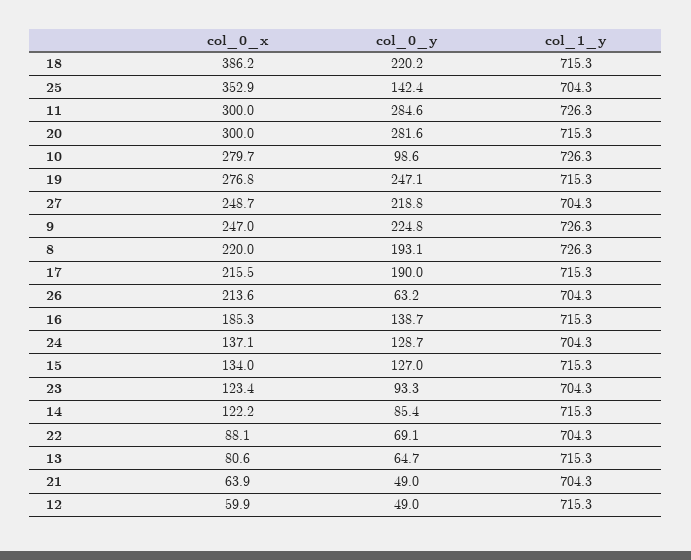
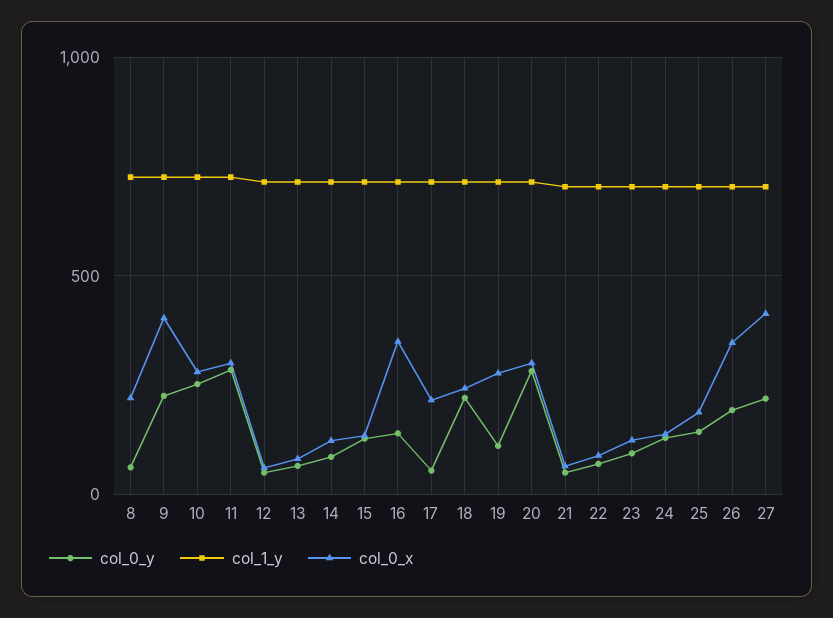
col_0_x, 18: 386.2 -> 250
col_0_x, 25: 352.9 -> 200
col_0_y, 10: 98.6 -> 250
col_0_y, 19: 247.1 -> 100
col_0_x, 27: 248.7 -> 400
col_0_x, 9: 247 -> 400
col_0_y, 8: 193.1 -> 50
col_0_y, 17: 190 -> 50
col_0_x, 26: 213.6 -> 350
col_0_y, 26: 63.2 -> 200
col_0_x, 16: 185.3 -> 350

